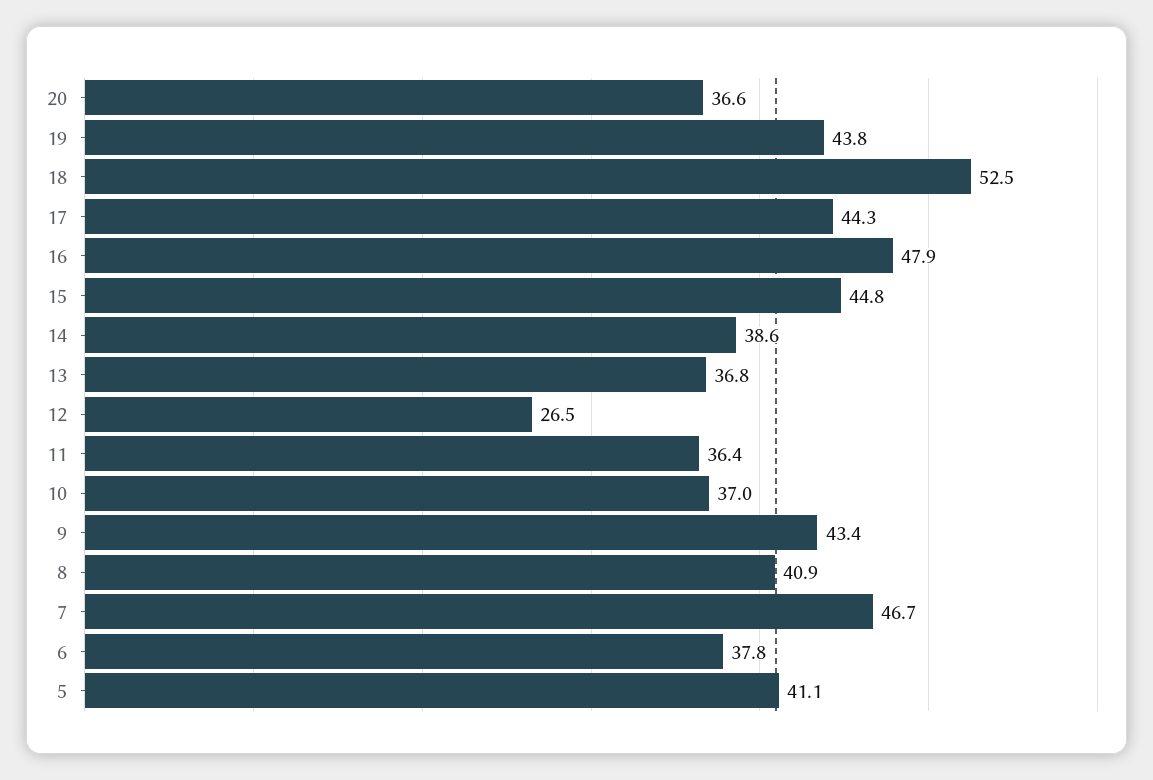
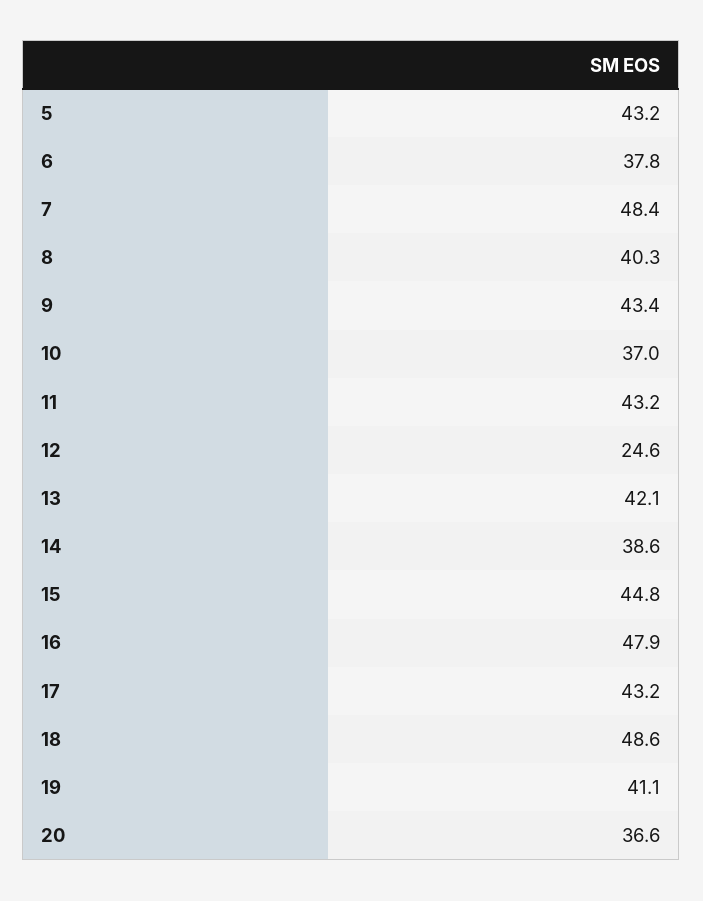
19: 43.8 -> 41.1
18: 52.5 -> 48.6
17: 44.3 -> 43.2
13: 36.8 -> 42.1
12: 26.5 -> 24.6
11: 36.4 -> 43.2
8: 40.9 -> 40.3
7: 46.7 -> 48.4
5: 41.1 -> 43.2

